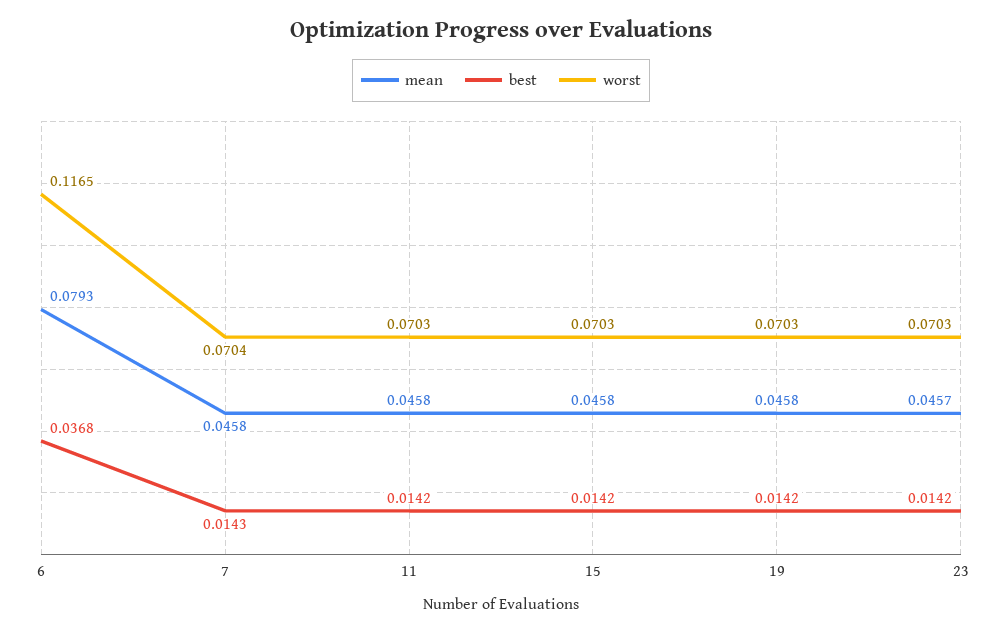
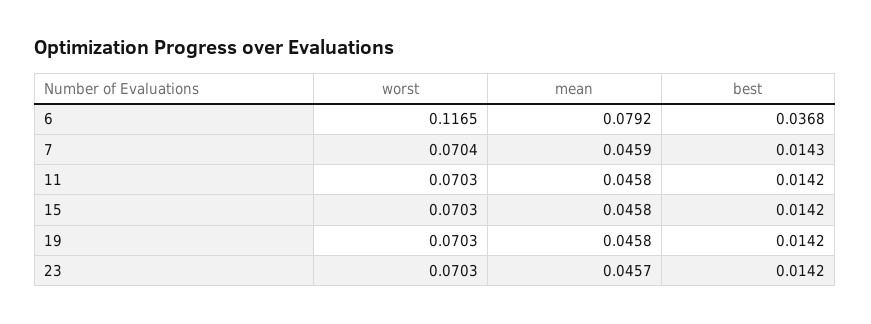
mean, 6: 0.0793 -> 0.0792
mean, 7: 0.0458 -> 0.0459

